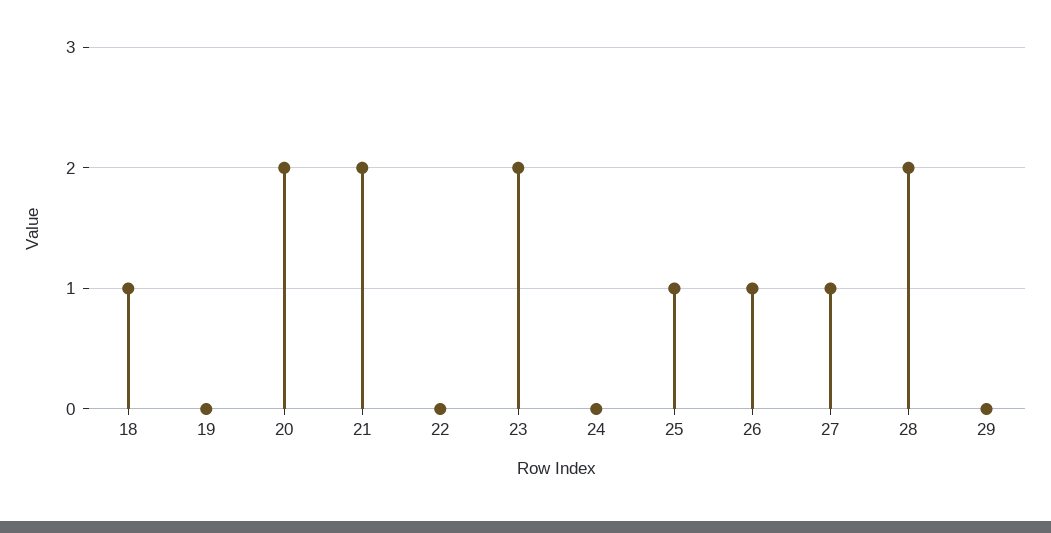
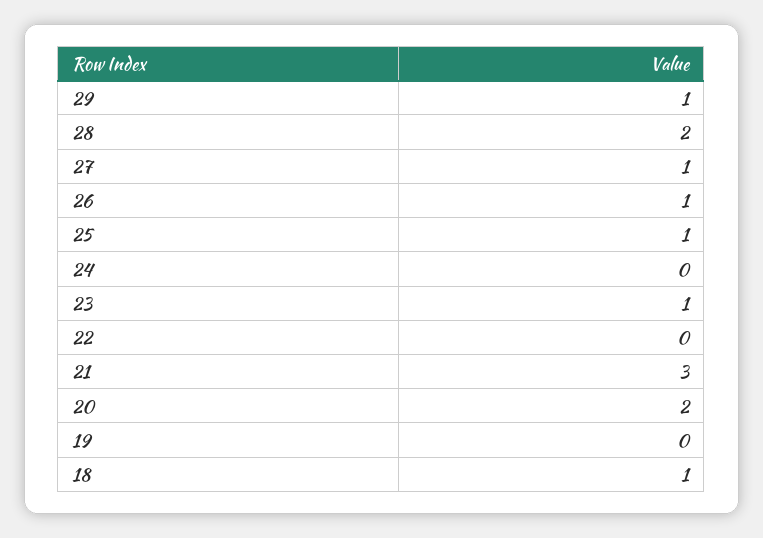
21: 2 -> 3
23: 2 -> 1
29: 0 -> 1

